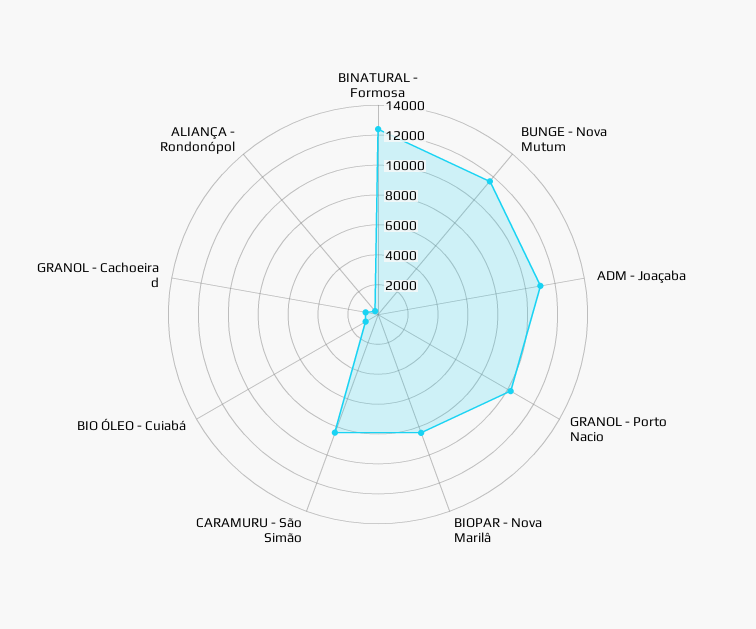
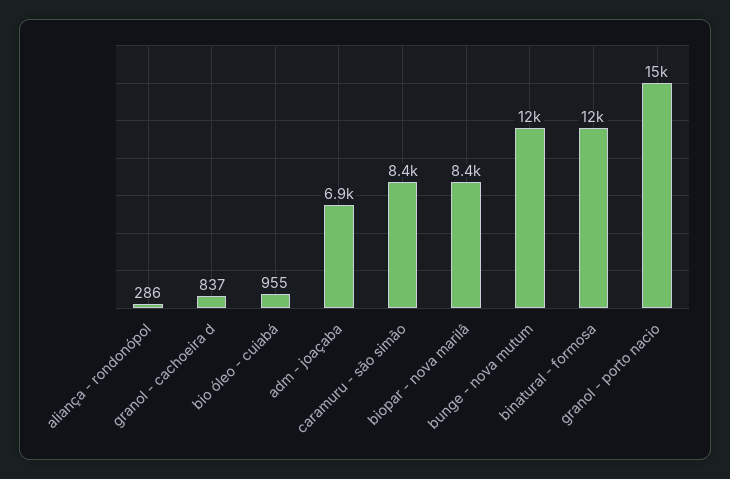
ADM - Joaçaba: 11000 -> 6900
GRANOL - Porto Nacio: 10000 -> 15000

